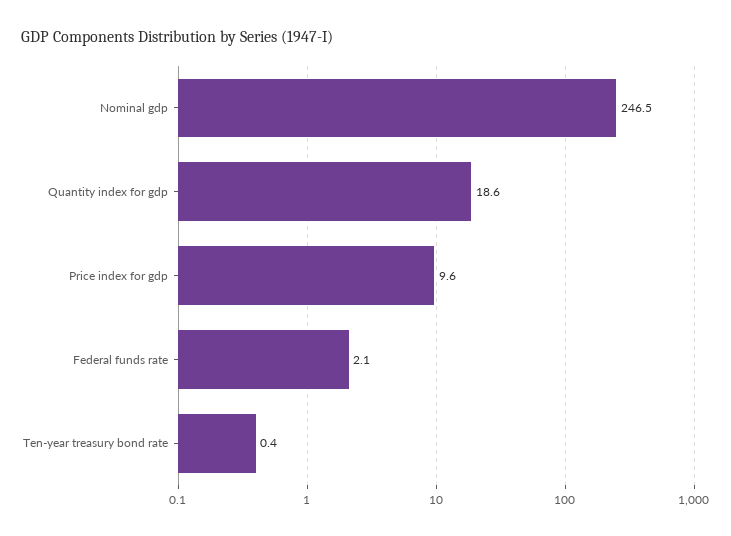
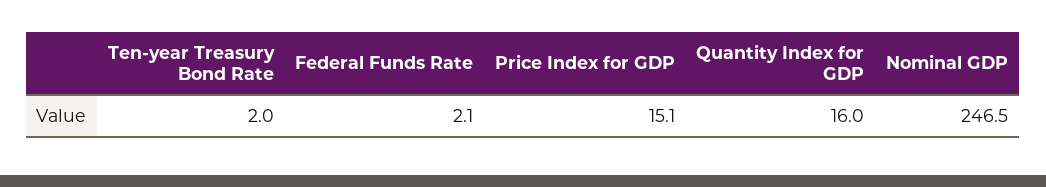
Quantity index for gdp: 18.6 -> 16
Price index for gdp: 9.6 -> 15.1
Ten-year treasury bond rate: 0.4 -> 2

